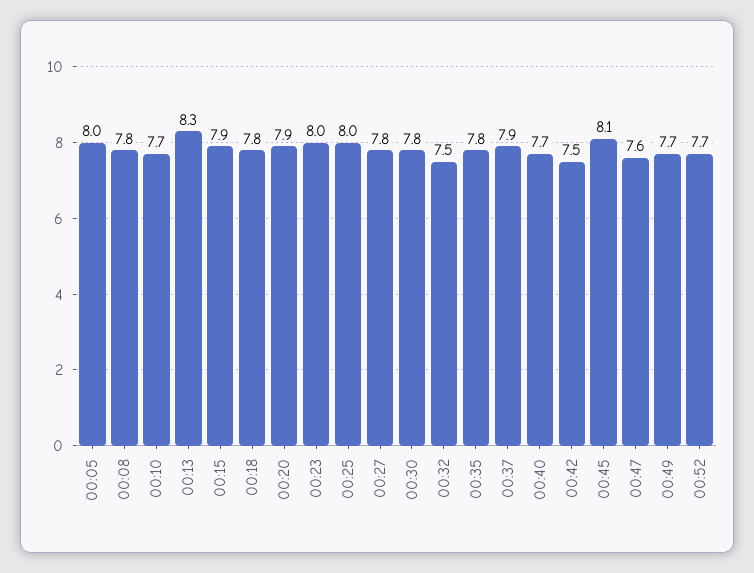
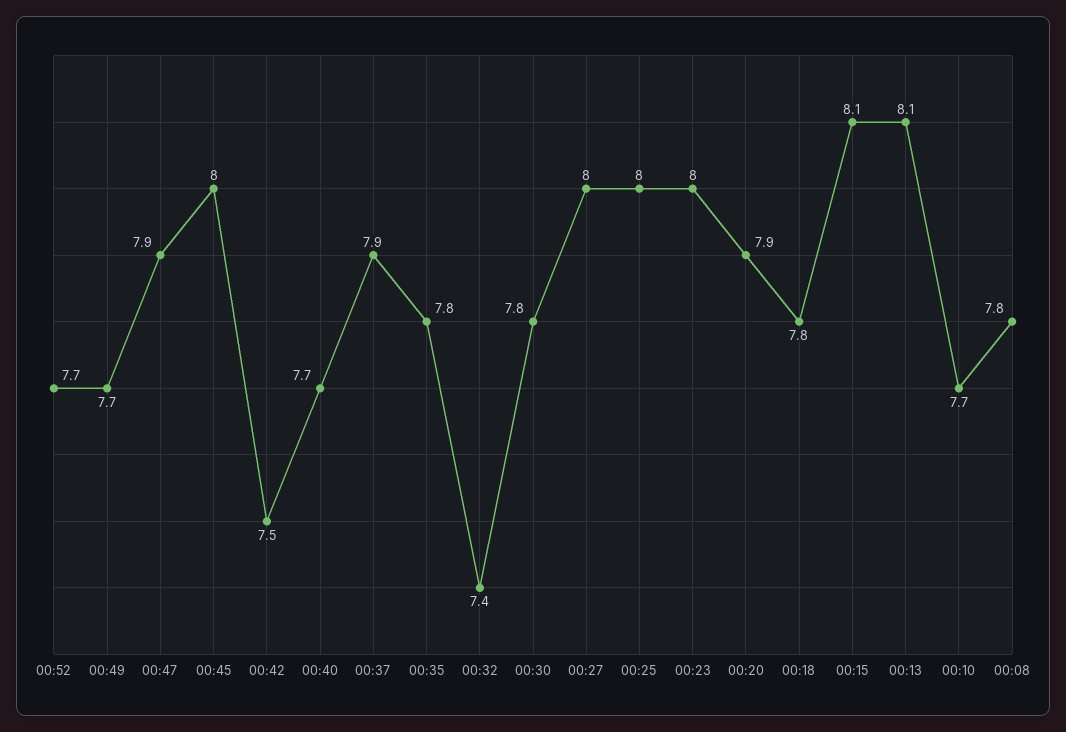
00:05: 8 -> none
00:13: 8.3 -> 8.1
00:15: 7.9 -> 8.1
00:27: 7.8 -> 8
00:32: 7.5 -> 7.4
00:45: 8.1 -> 8
00:47: 7.6 -> 7.9

